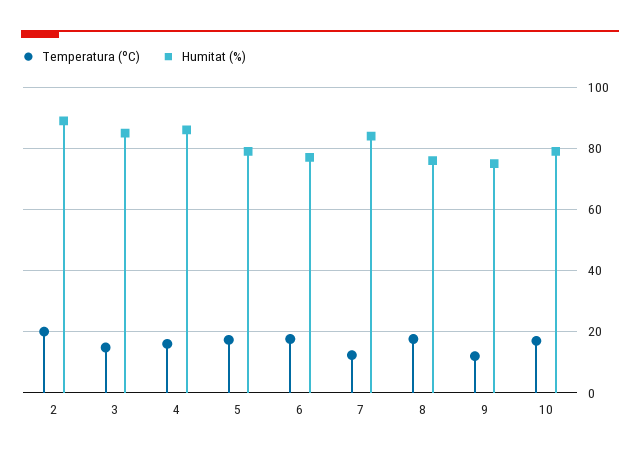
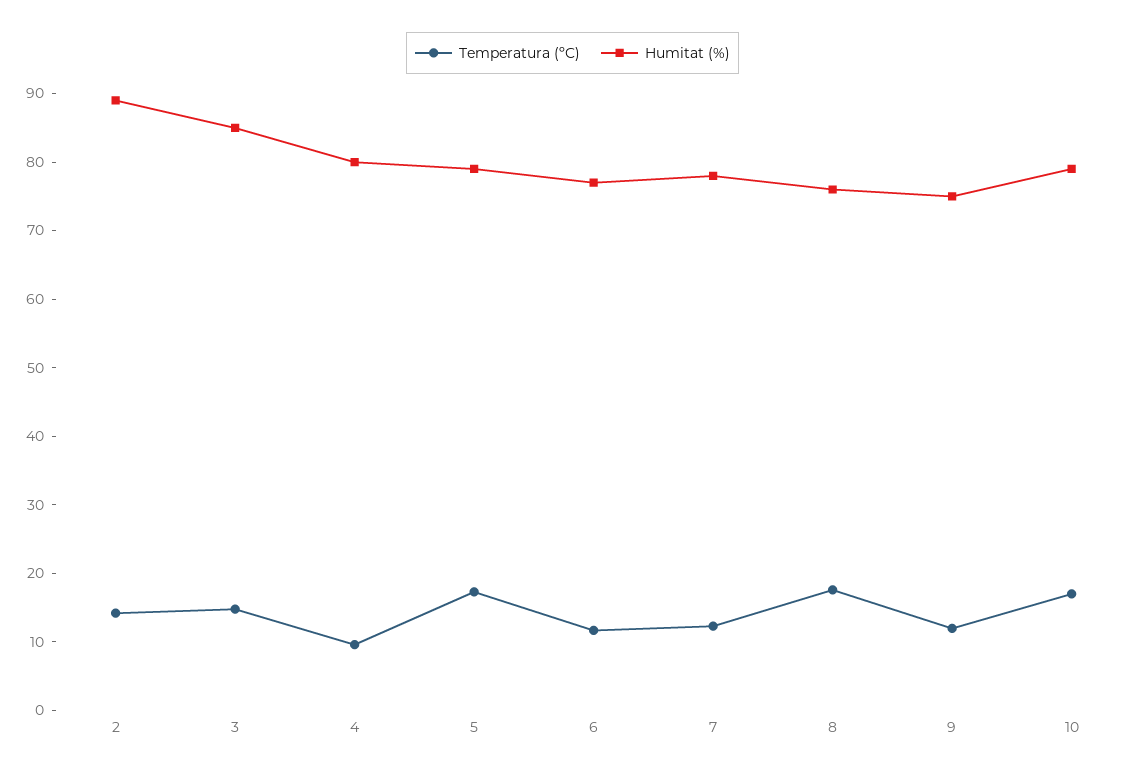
Temperatura (ºC), 2: 20 -> 14
Temperatura (ºC), 4: 16 -> 10
Humitat (%), 4: 86 -> 80
Temperatura (ºC), 6: 18 -> 12
Humitat (%), 7: 84 -> 78

